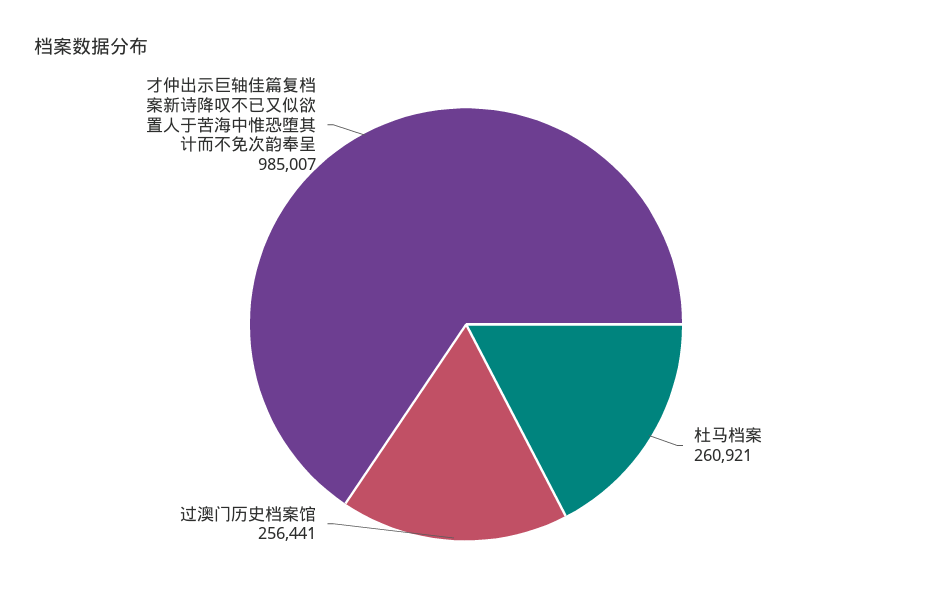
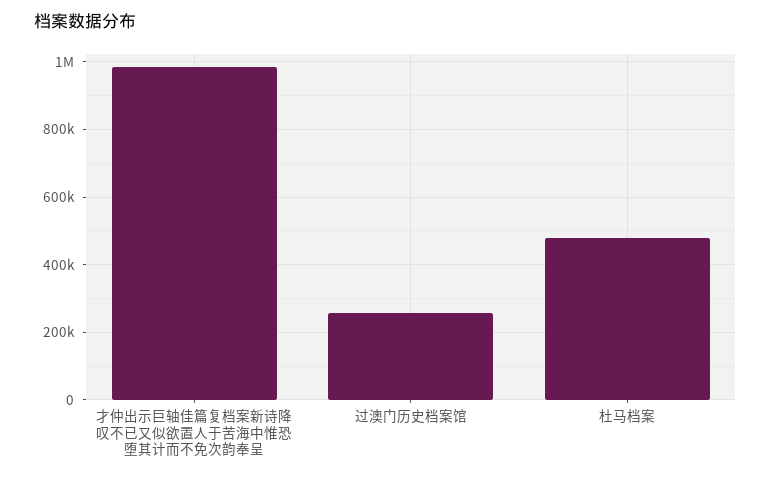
杜马档案: 260921 -> 480000

